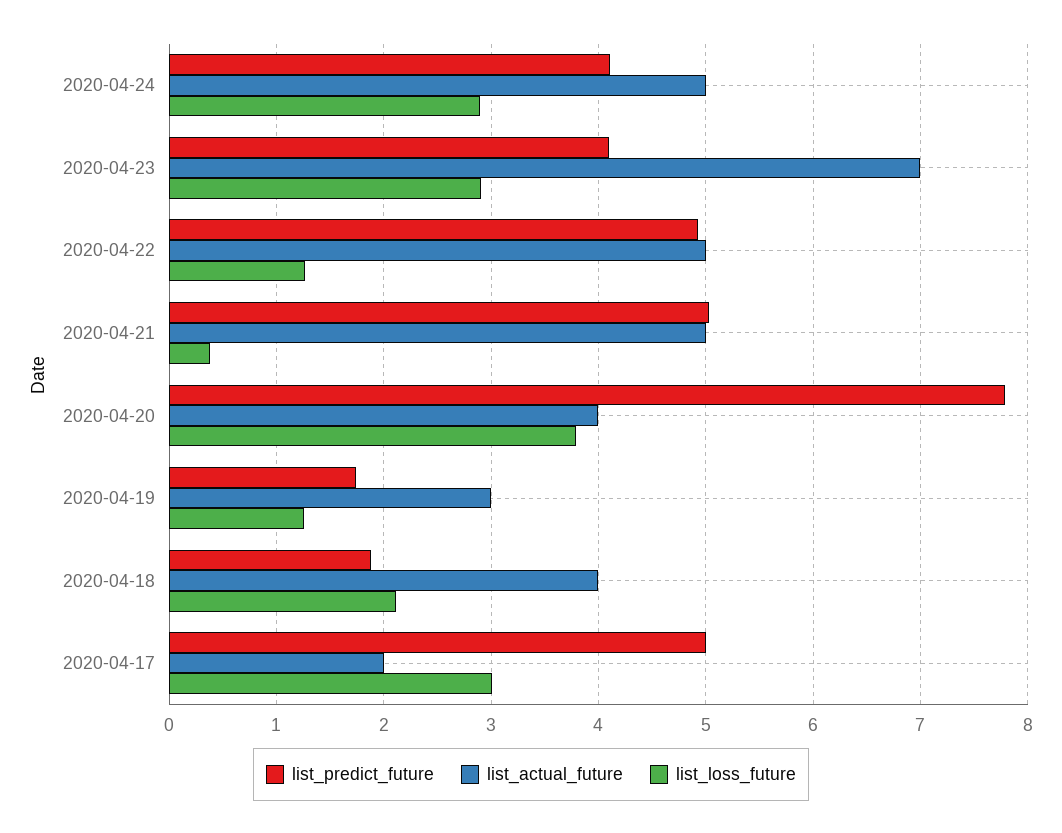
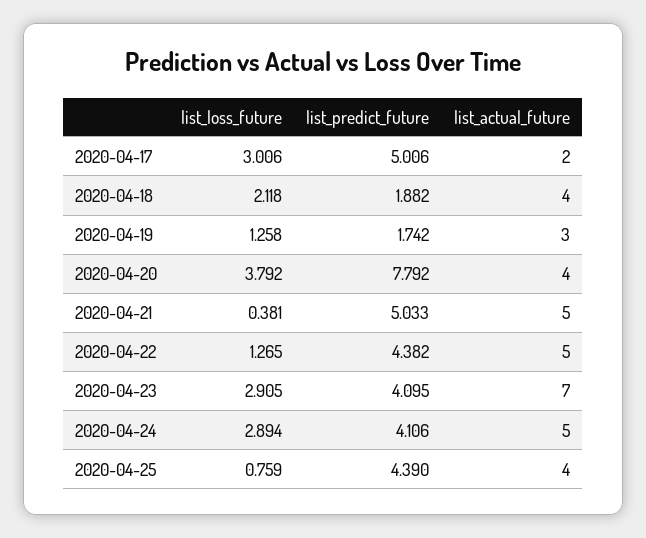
list_predict_future, 2020-04-22: 4.9 -> 4.382
list_loss_future, 2020-04-25: none -> 0.759
list_predict_future, 2020-04-25: none -> 4.39
list_actual_future, 2020-04-25: none -> 4

